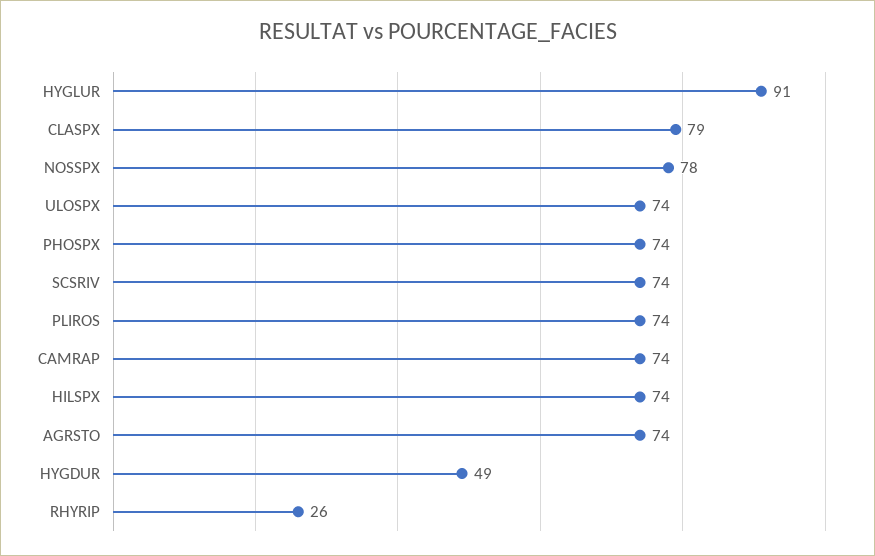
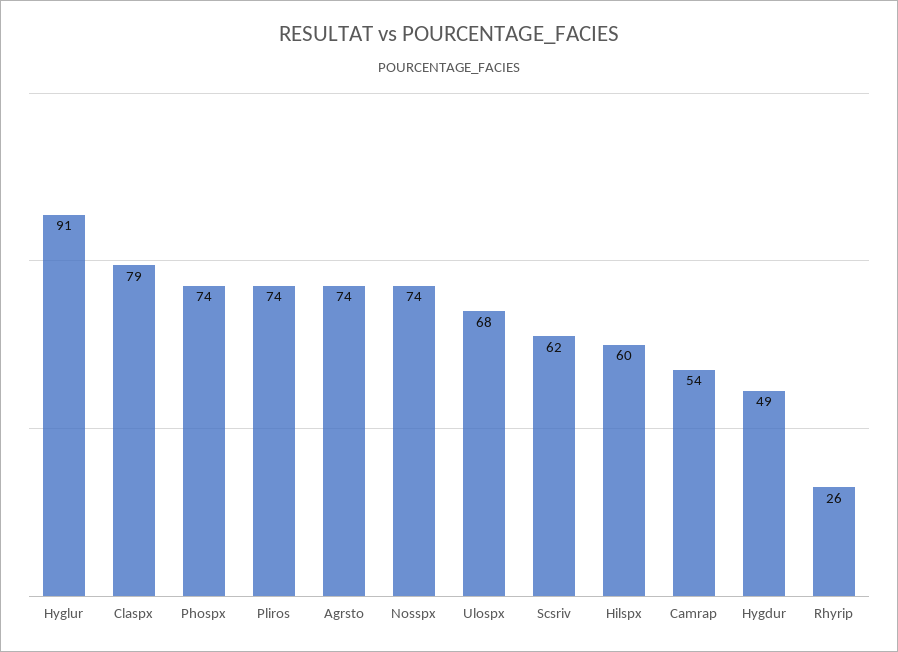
NOSSPX: 78 -> 74
ULOSPX: 74 -> 68
SCSRIV: 74 -> 62
CAMRAP: 74 -> 54
HILSPX: 74 -> 60

